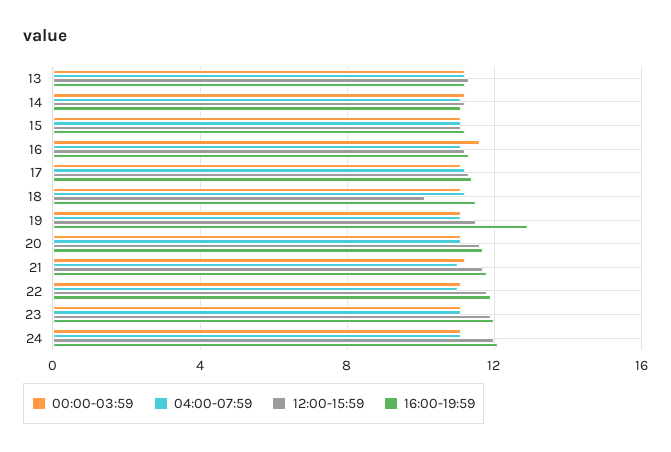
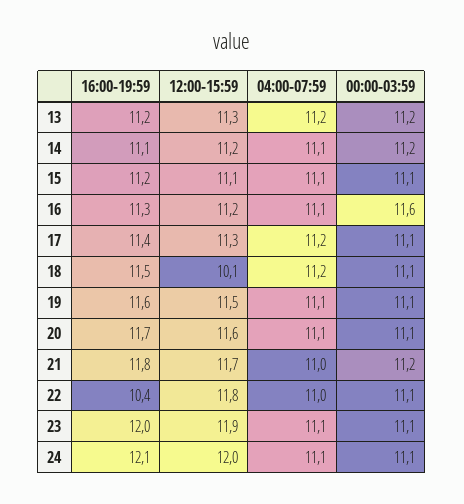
16:00-19:59, 19: 13 -> 11.6
16:00-19:59, 22: 12 -> 10.4

